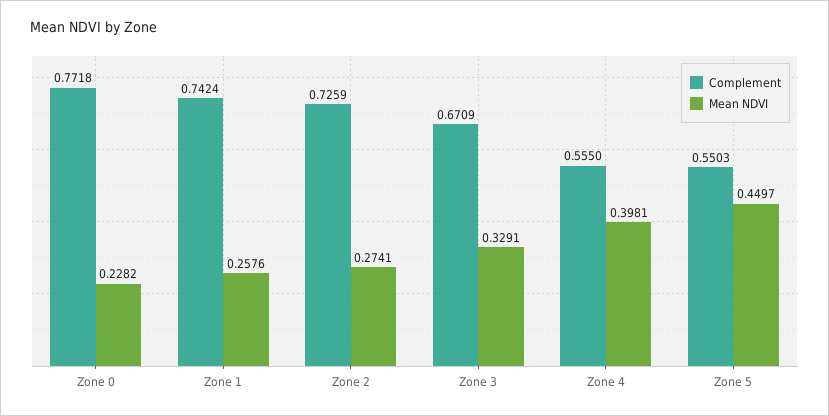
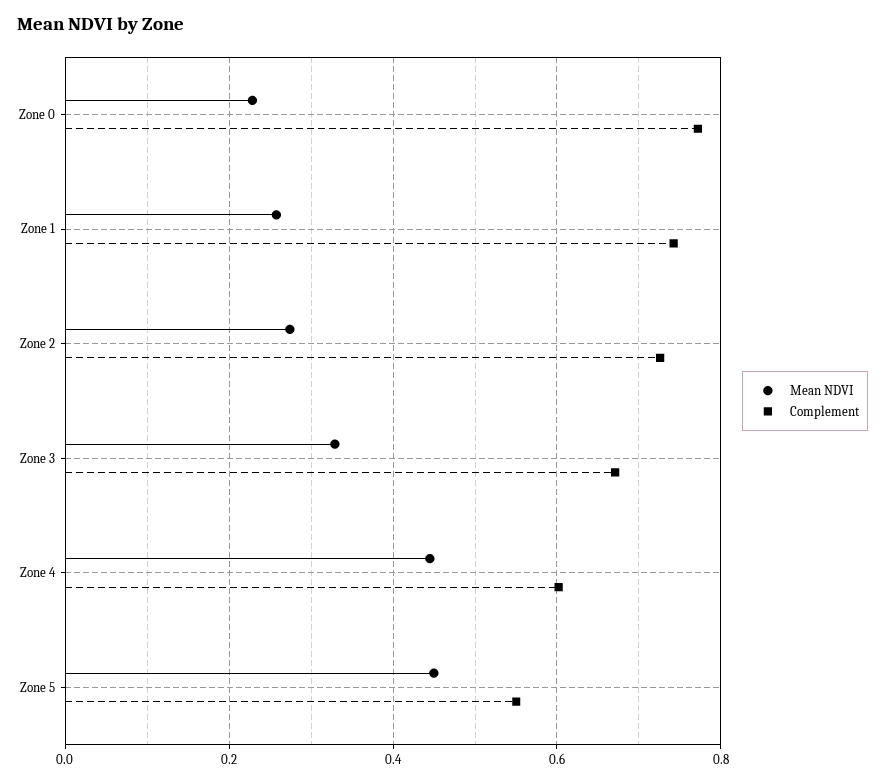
Complement, Zone 4: 0.555 -> 0.6
Mean NDVI, Zone 4: 0.3981 -> 0.44

